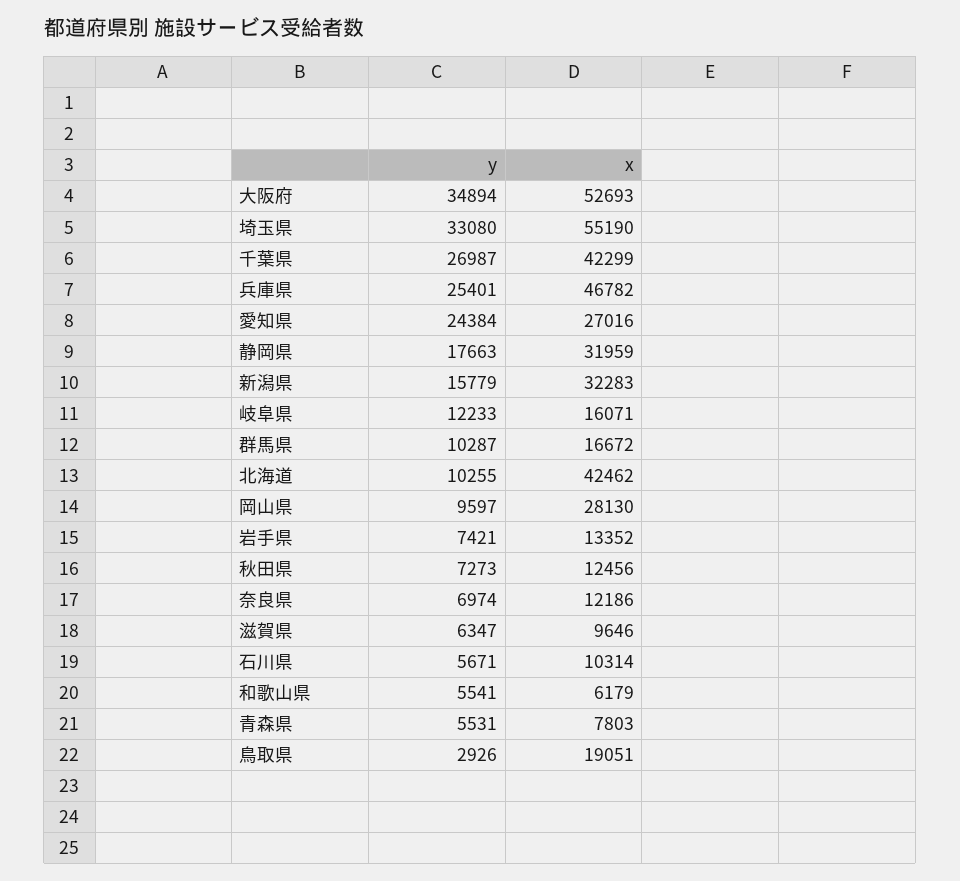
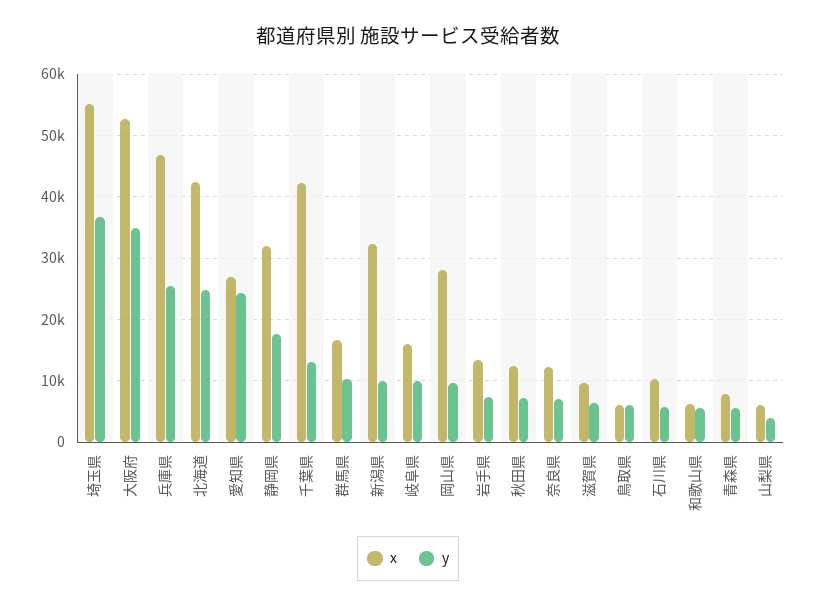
y, 埼玉県: 33080 -> 37000
y, 千葉県: 26987 -> 13000
y, 新潟県: 15779 -> 10000
y, 岐阜県: 12233 -> 10000
y, 北海道: 10255 -> 25000
y, 鳥取県: 2926 -> 6000
x, 鳥取県: 19051 -> 6000
x, 山梨県: none -> 6000
y, 山梨県: none -> 4000

